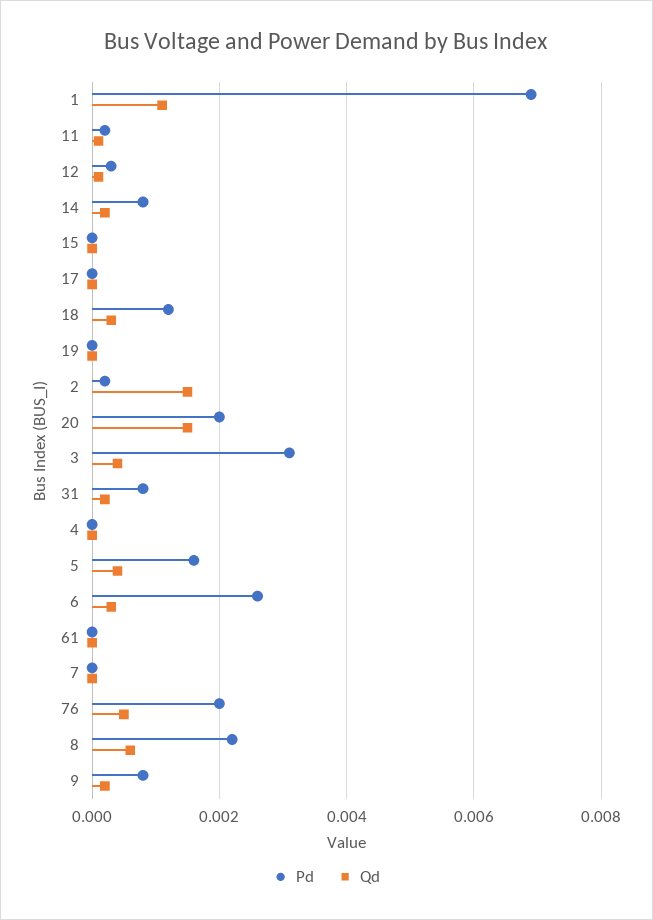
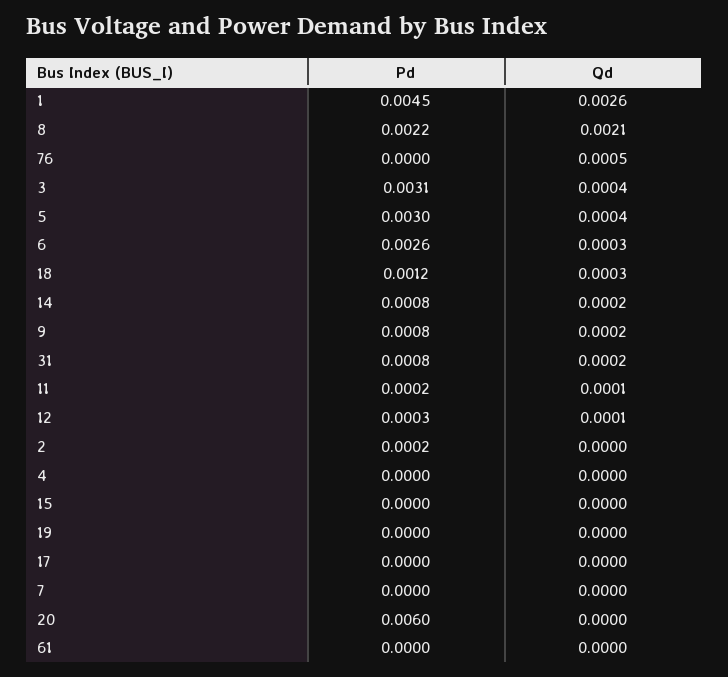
Pd, 1: 0.007 -> 0.0045
Qd, 1: 0.001 -> 0.0026
Qd, 2: 0.0015 -> 0
Pd, 20: 0.002 -> 0.006
Qd, 20: 0.0015 -> 0
Pd, 5: 0.0015 -> 0.003
Pd, 76: 0.002 -> 0
Qd, 8: 0.0005 -> 0.0021

